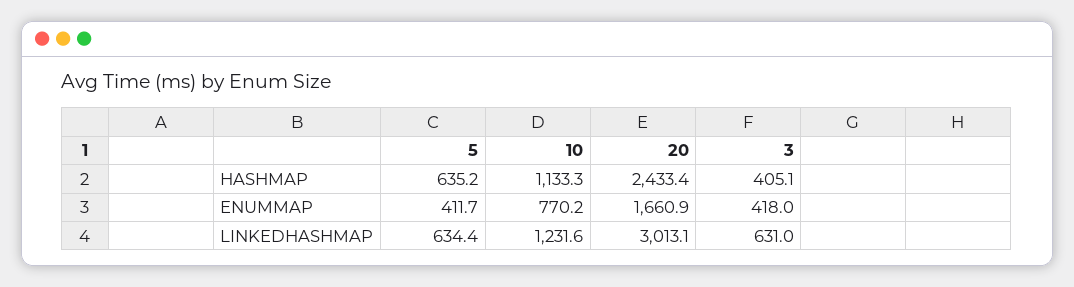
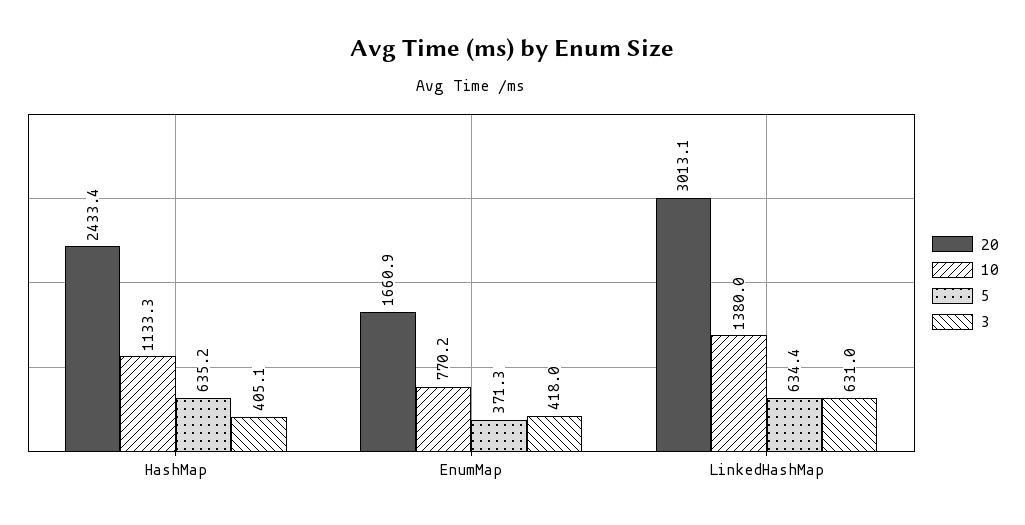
5, ENUMMAP: 411.7 -> 371.3
10, LINKEDHASHMAP: 1231.6 -> 1380

